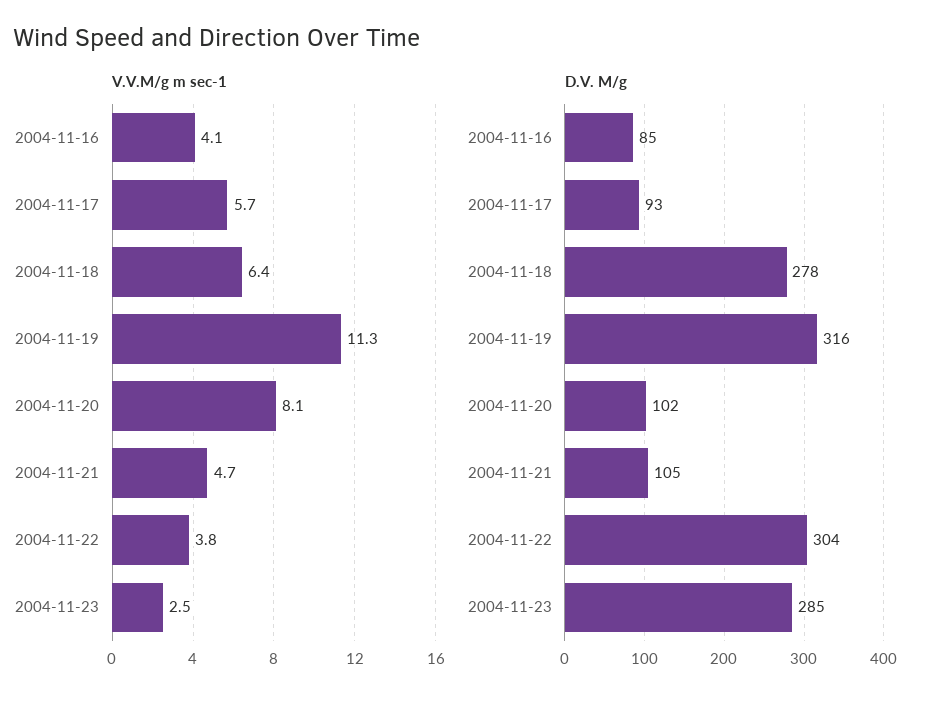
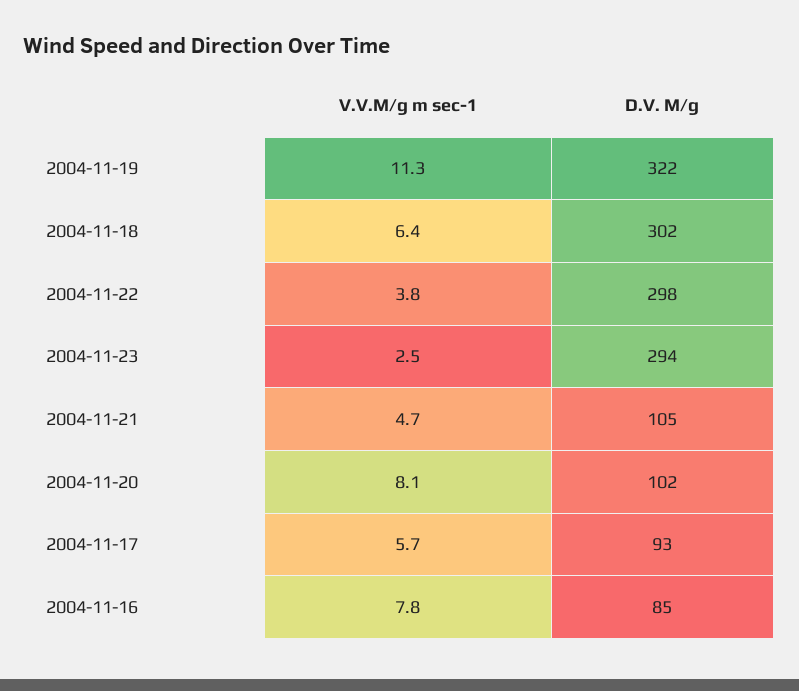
V.V.M/g m sec-1, 2004-11-16: 4.1 -> 7.8
D.V. M/g, 2004-11-18: 278 -> 302
D.V. M/g, 2004-11-19: 316 -> 322
D.V. M/g, 2004-11-22: 304 -> 298
D.V. M/g, 2004-11-23: 285 -> 294

